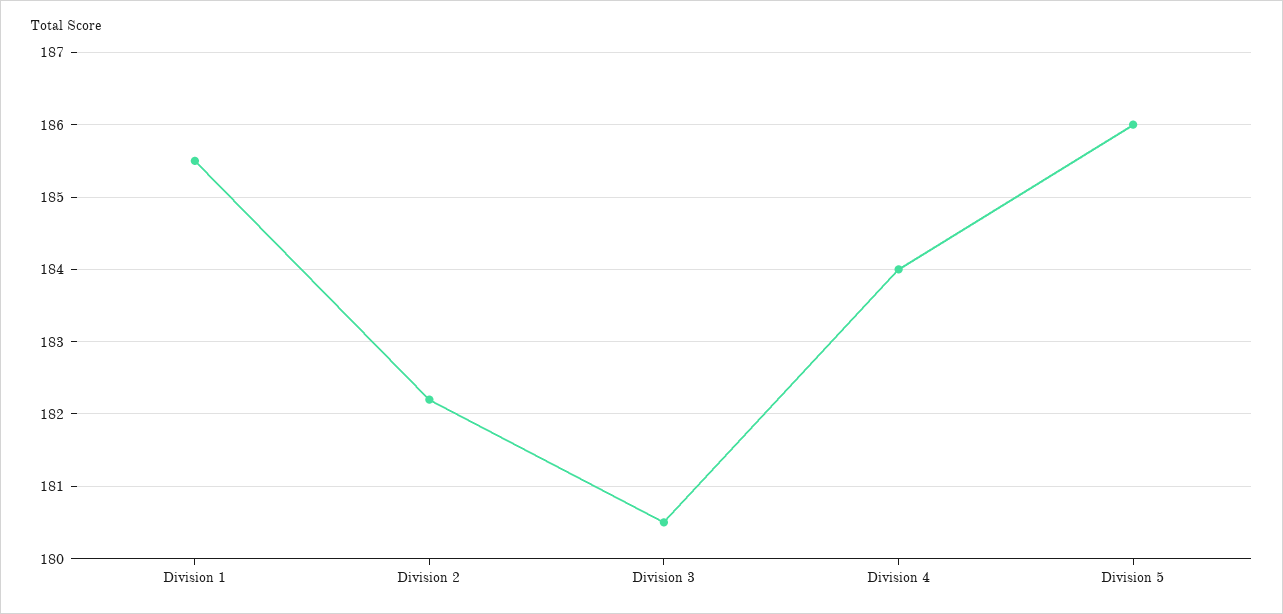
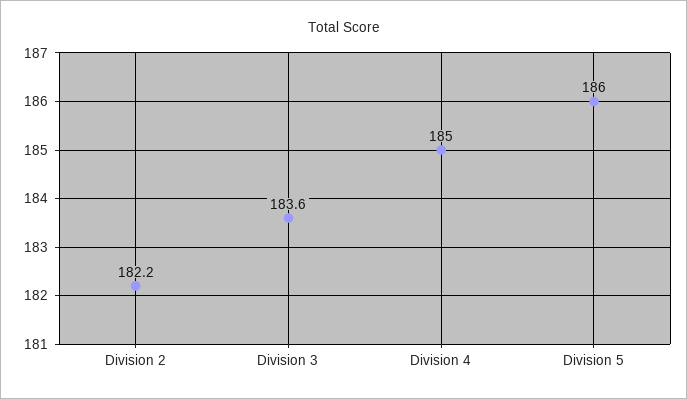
Division 1: 185.5 -> none
Division 3: 180.5 -> 183.6
Division 4: 184 -> 185

